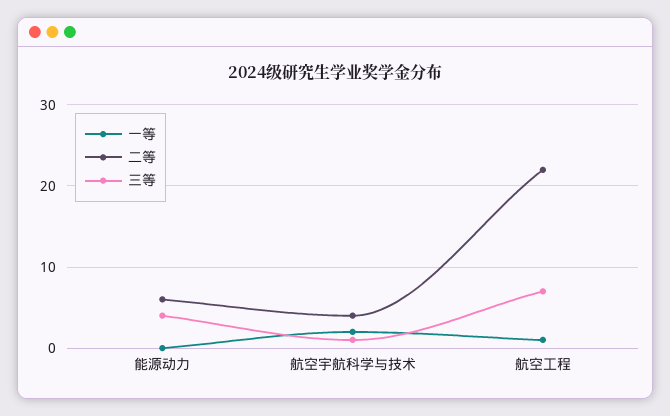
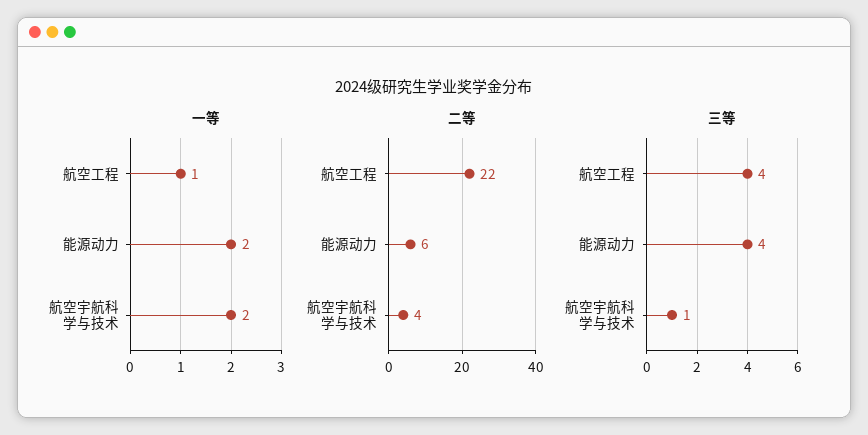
一等, 能源动力: 0 -> 2
三等, 航空工程: 7 -> 4

